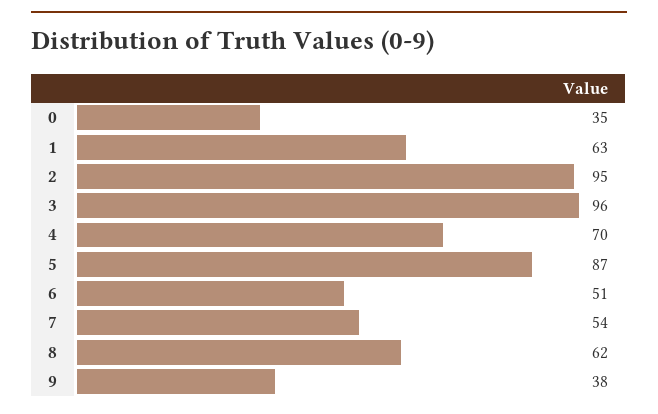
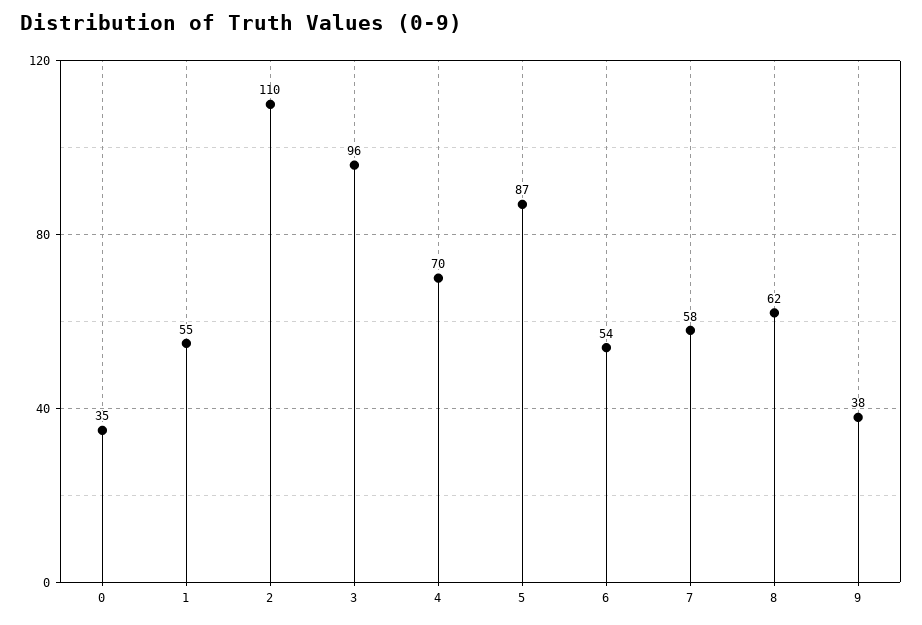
1: 63 -> 55
2: 95 -> 110
6: 51 -> 54
7: 54 -> 58

